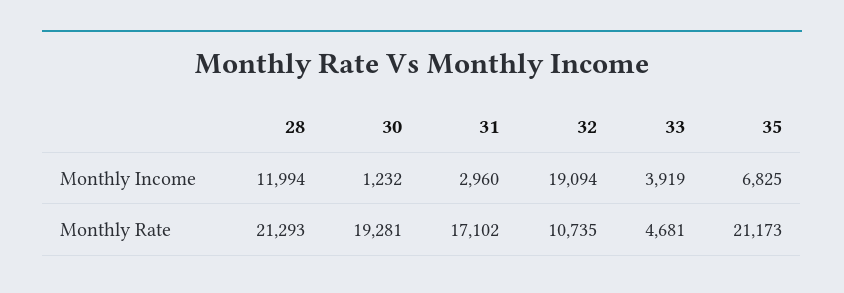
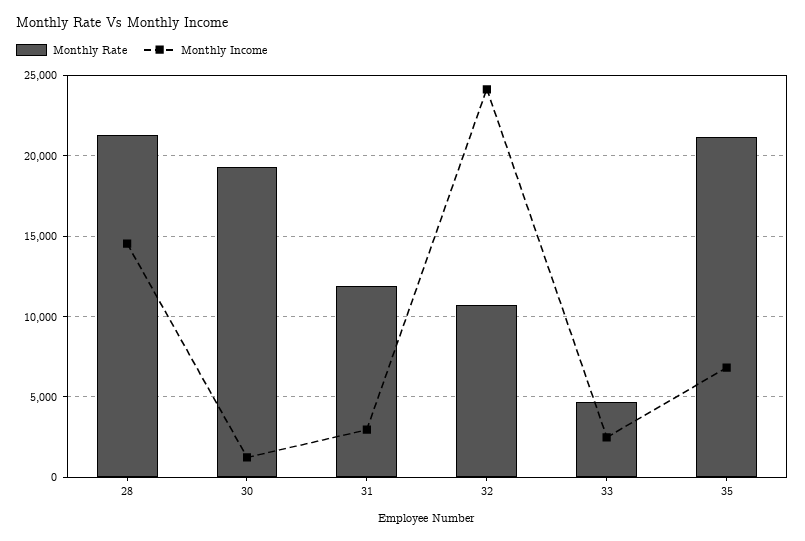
Monthly Income, 28: 11994 -> 14500
Monthly Income, 32: 19094 -> 24000
Monthly Income, 33: 3919 -> 2500
Monthly Rate, 31: 17102 -> 12000

